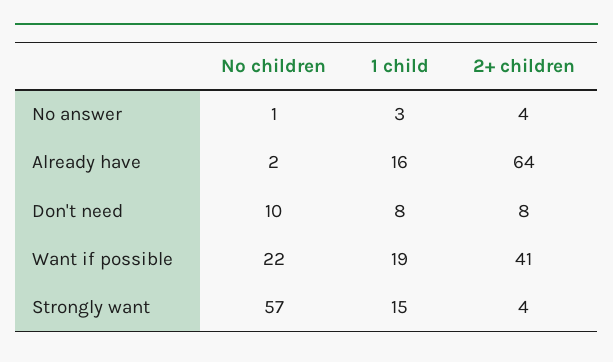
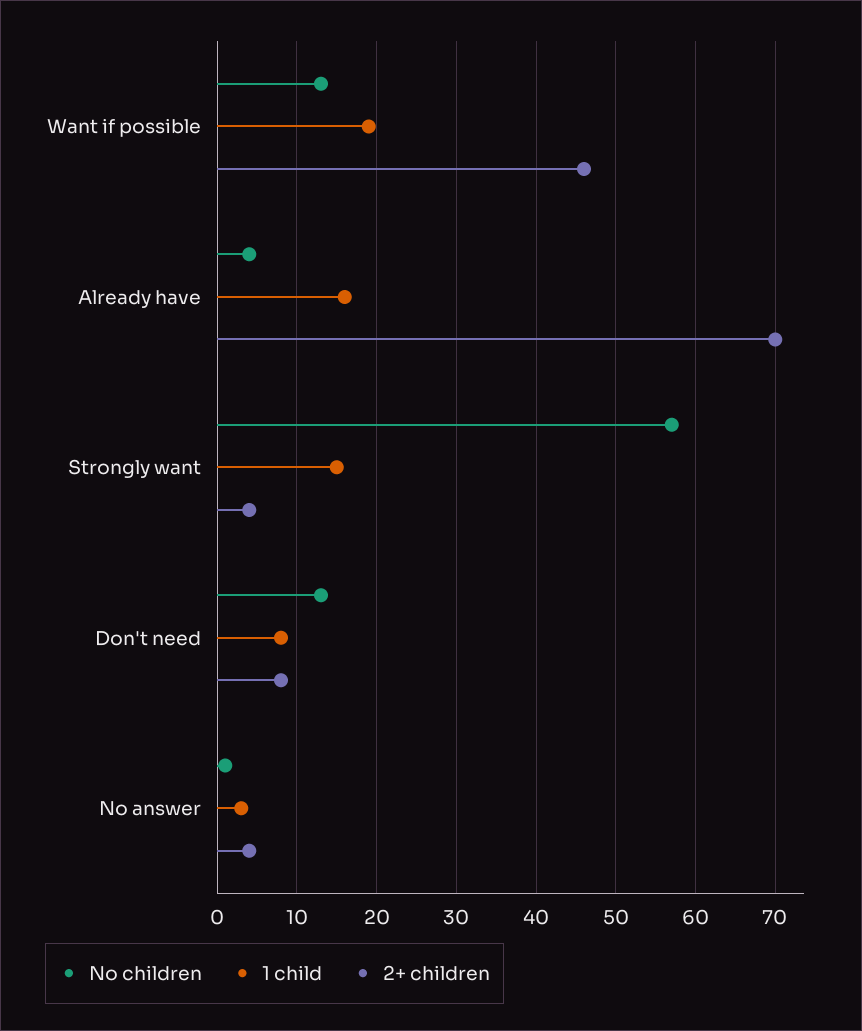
No children, Already have: 2 -> 4
2+ children, Already have: 64 -> 70
No children, Don't need: 10 -> 13
No children, Want if possible: 22 -> 13
2+ children, Want if possible: 41 -> 46

